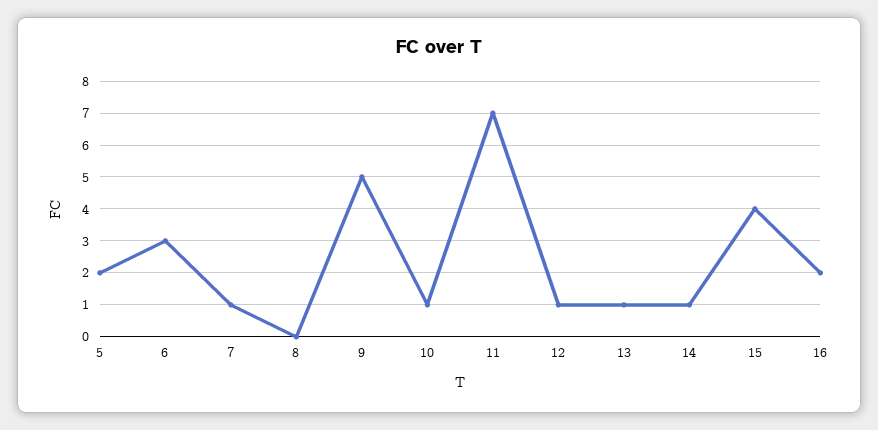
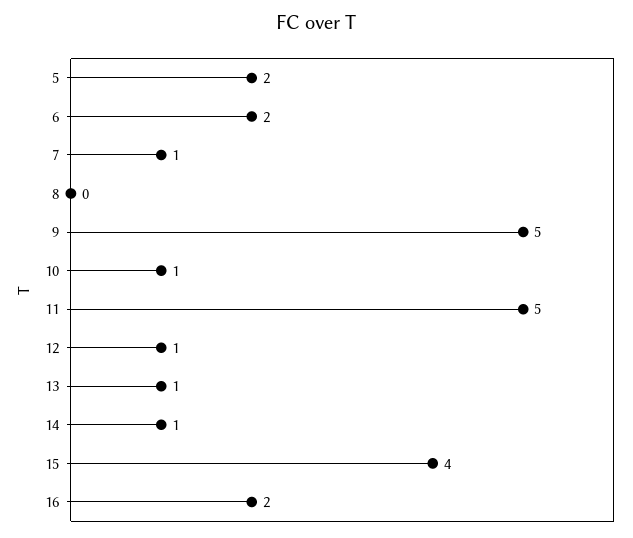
6: 3 -> 2
11: 7 -> 5

